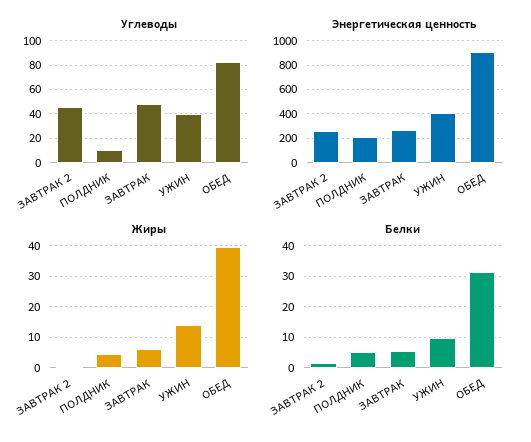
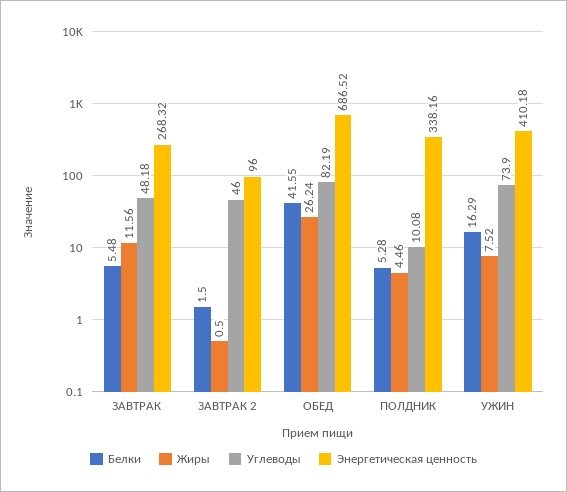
Углеводы, УЖИН: 40 -> 73.9
Энергетическая ценность, ЗАВТРАК 2: 250 -> 96
Энергетическая ценность, ПОЛДНИК: 200 -> 338.16
Энергетическая ценность, ОБЕД: 900 -> 686.52
Жиры, ЗАВТРАК: 6 -> 11.56
Жиры, УЖИН: 14 -> 7.52
Жиры, ОБЕД: 40 -> 26.24
Белки, УЖИН: 10 -> 16.29
Белки, ОБЕД: 32 -> 41.55

